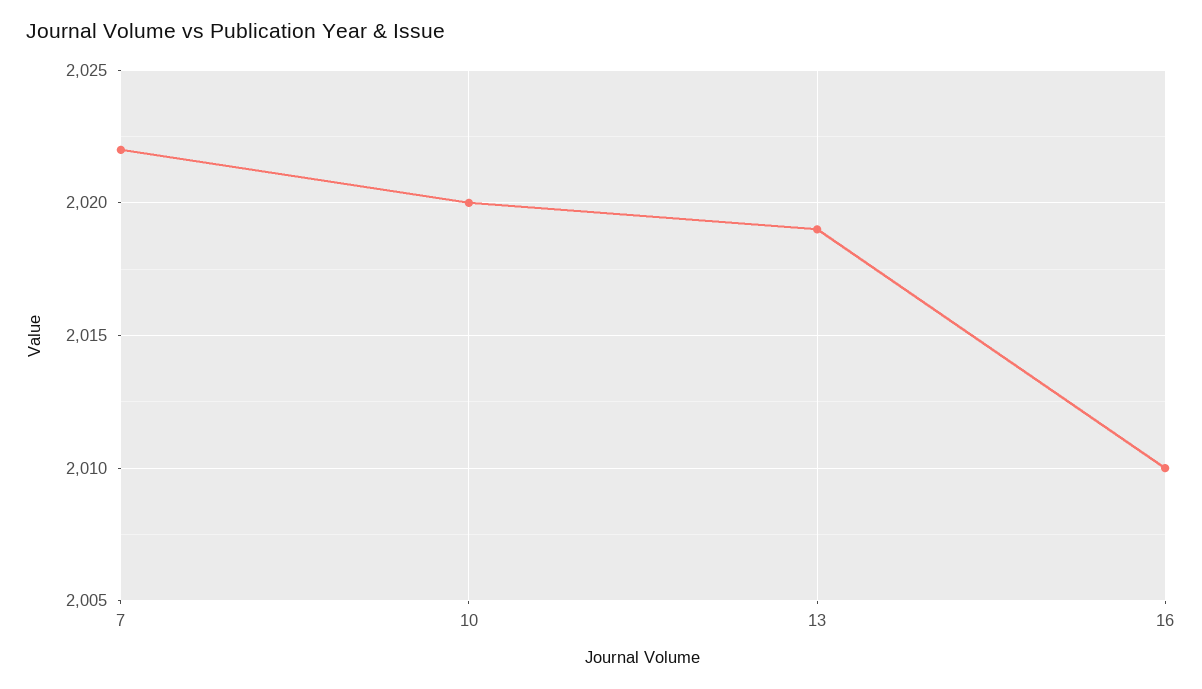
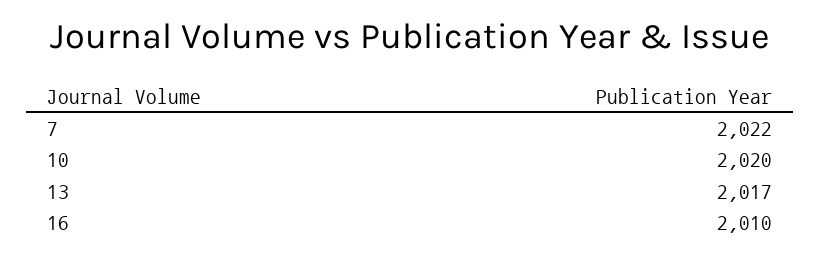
13: 2019 -> 2017

